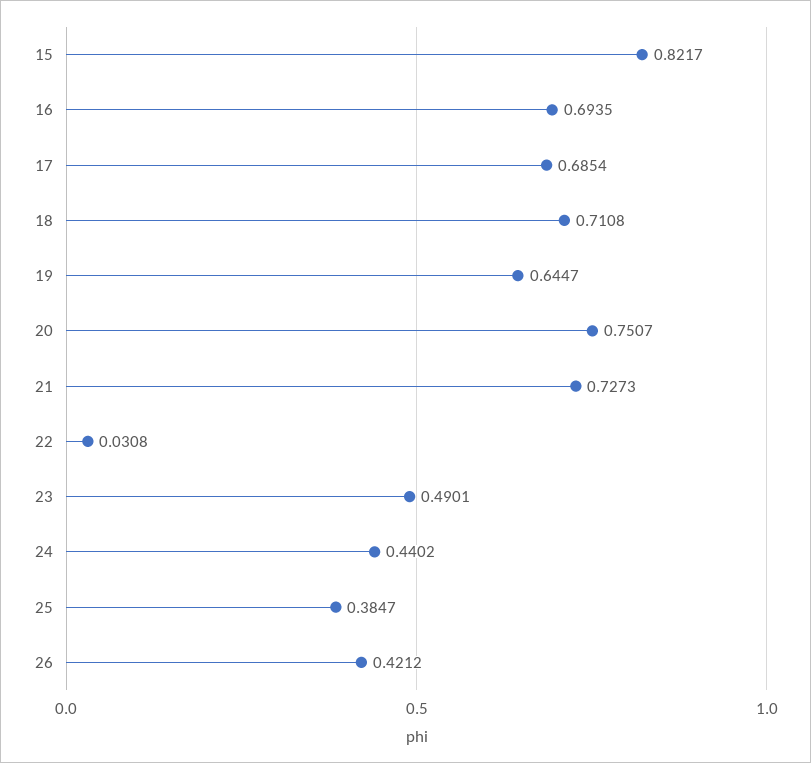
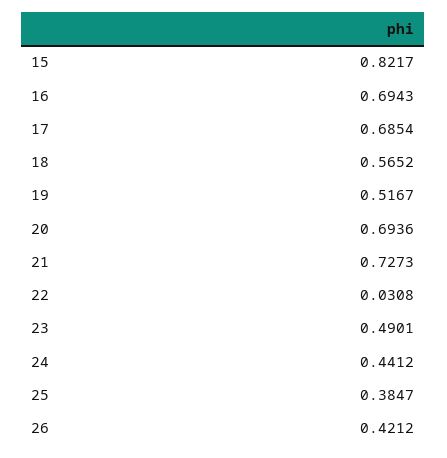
16: 0.6935 -> 0.6943
18: 0.7108 -> 0.5652
19: 0.6447 -> 0.5167
20: 0.7507 -> 0.6936
24: 0.4402 -> 0.4412

